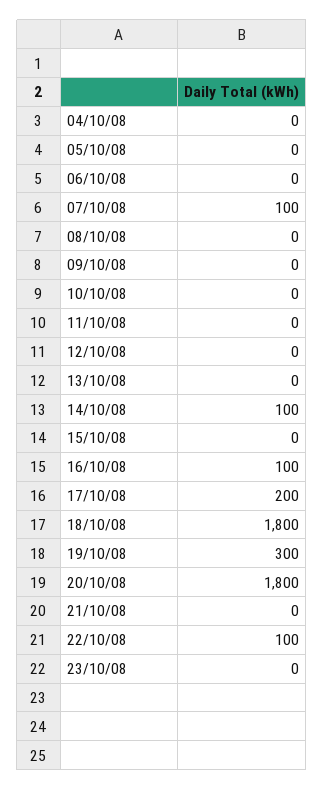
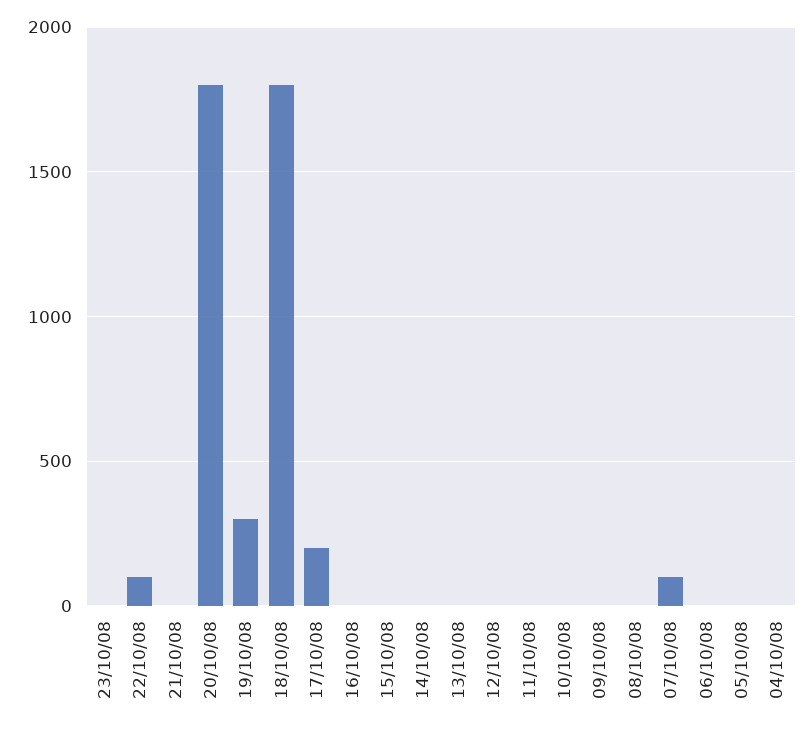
14/10/08: 100 -> 0
16/10/08: 100 -> 0

